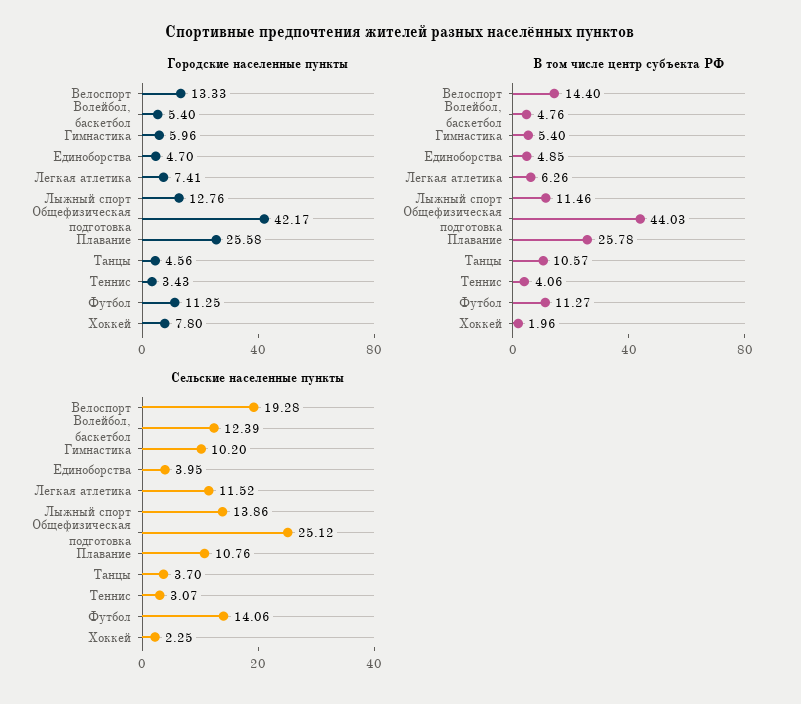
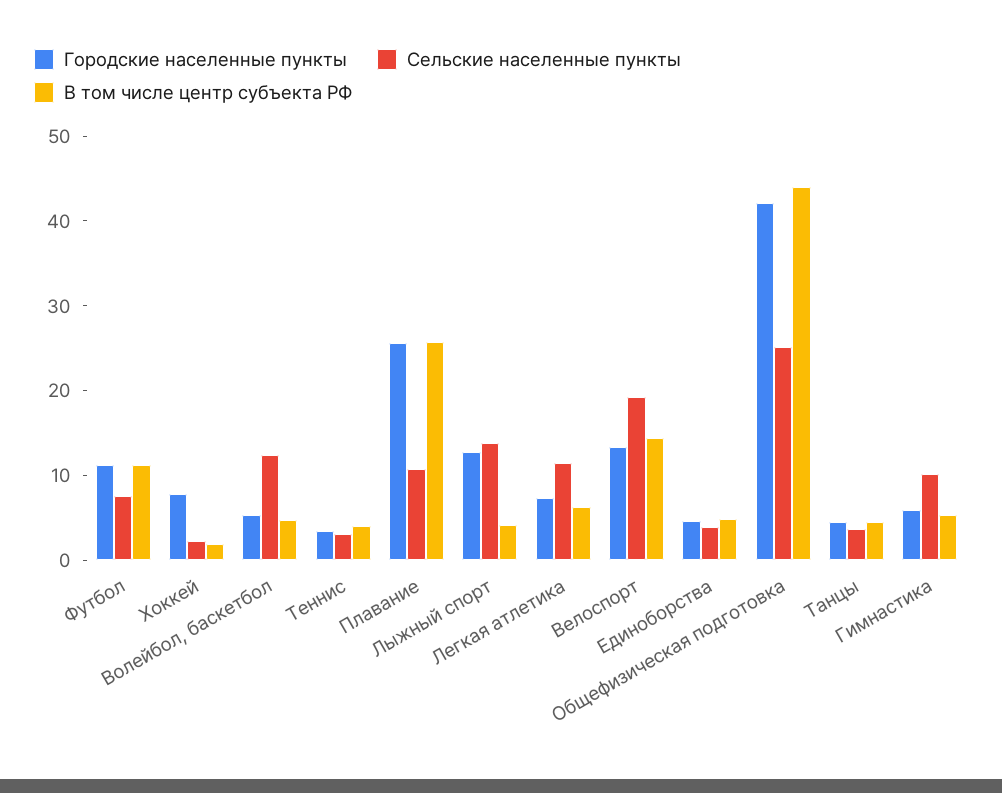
В том числе центр субъекта РФ, Лыжный спорт: 11.46 -> 4
В том числе центр субъекта РФ, Танцы: 10.57 -> 4
Сельские населенные пункты, Футбол: 14.06 -> 8

